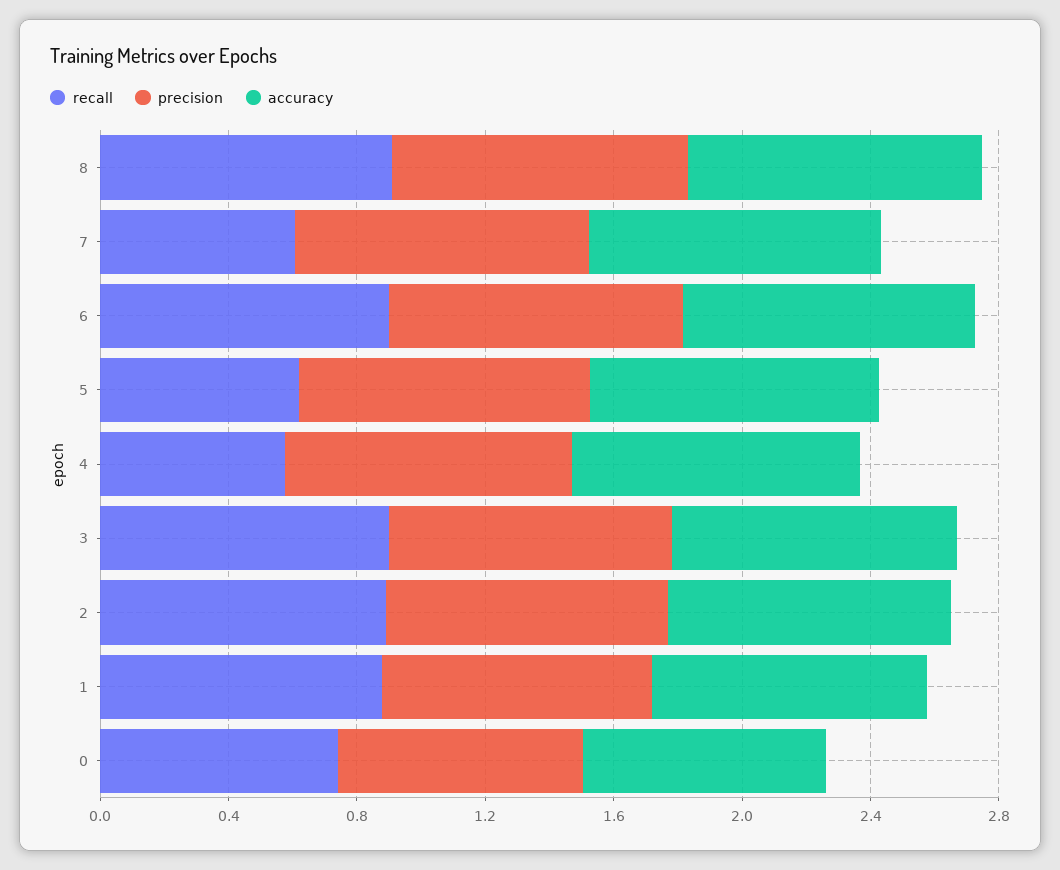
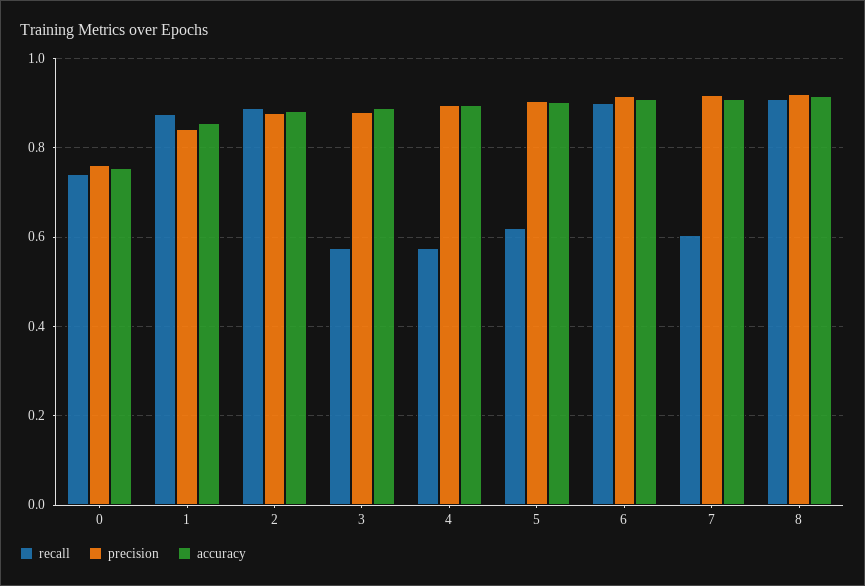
recall, 3: 0.9 -> 0.58

